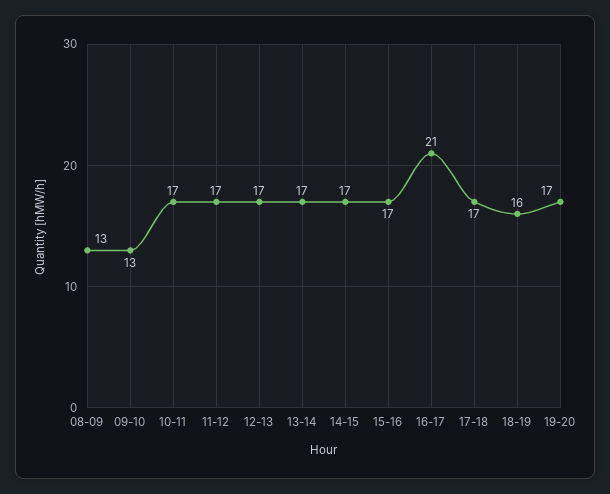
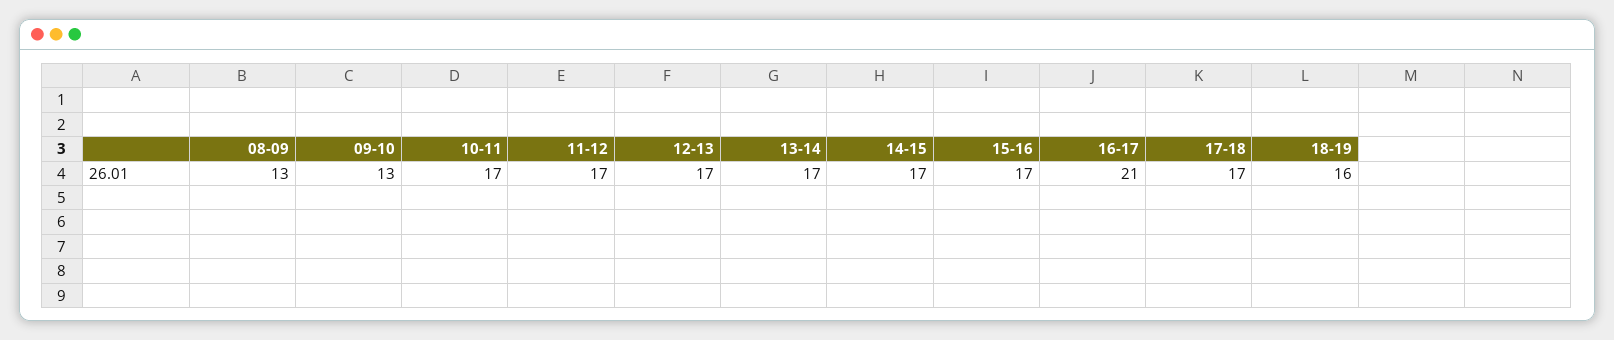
19-20: 17 -> none

